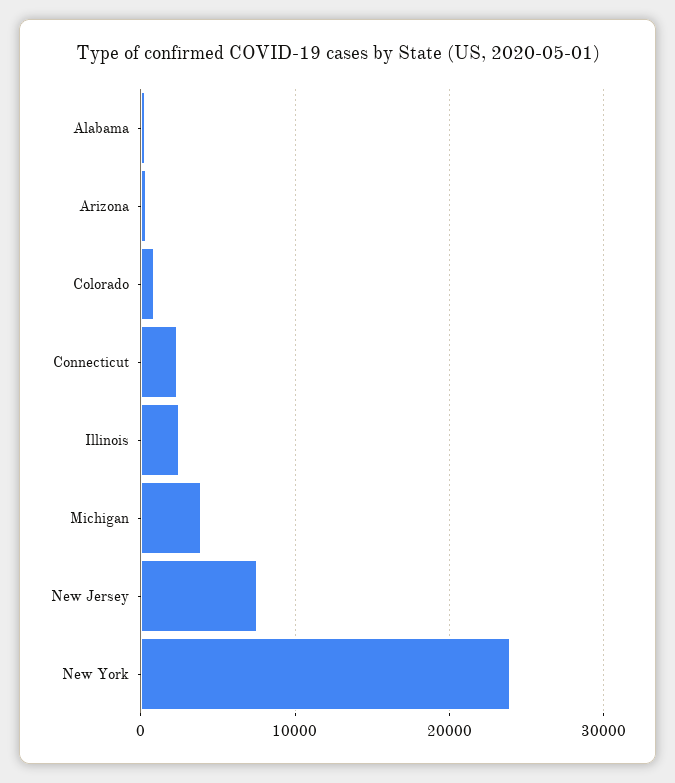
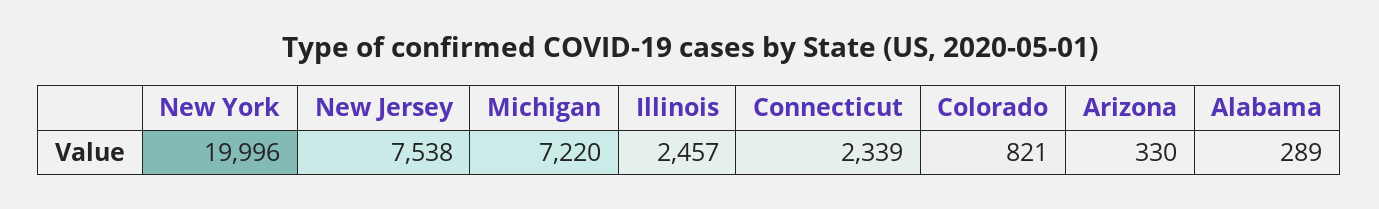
Michigan: 4000 -> 7220
New York: 24000 -> 19996

